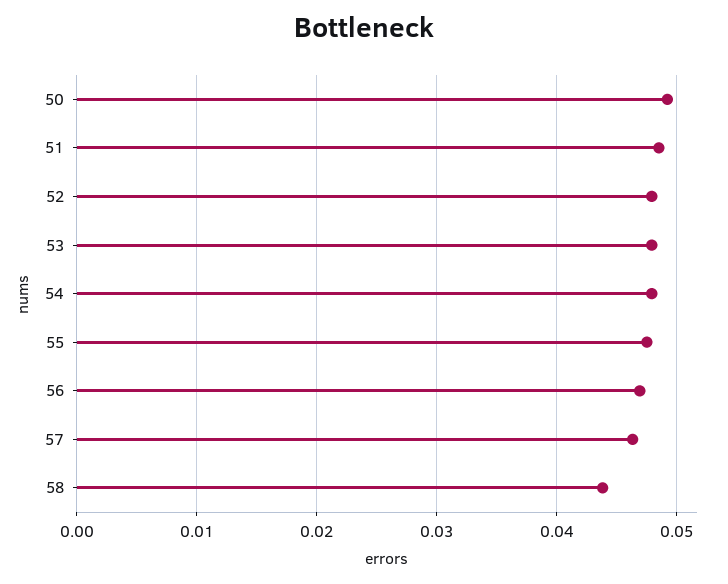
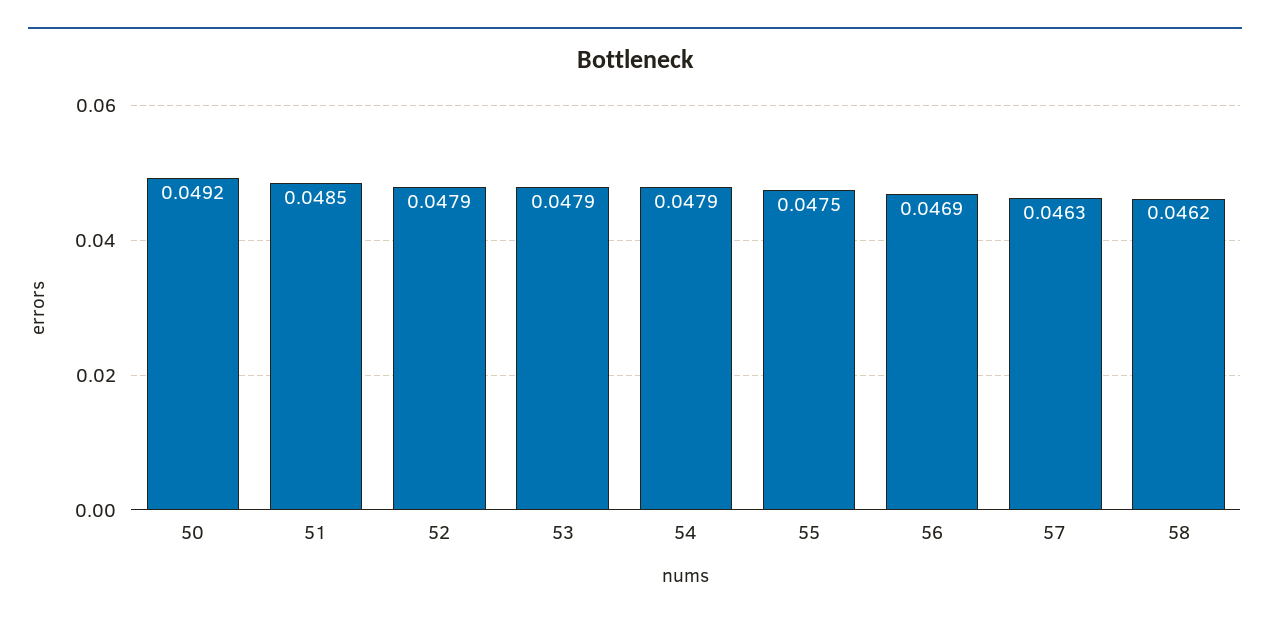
58: 0.044 -> 0.0462

